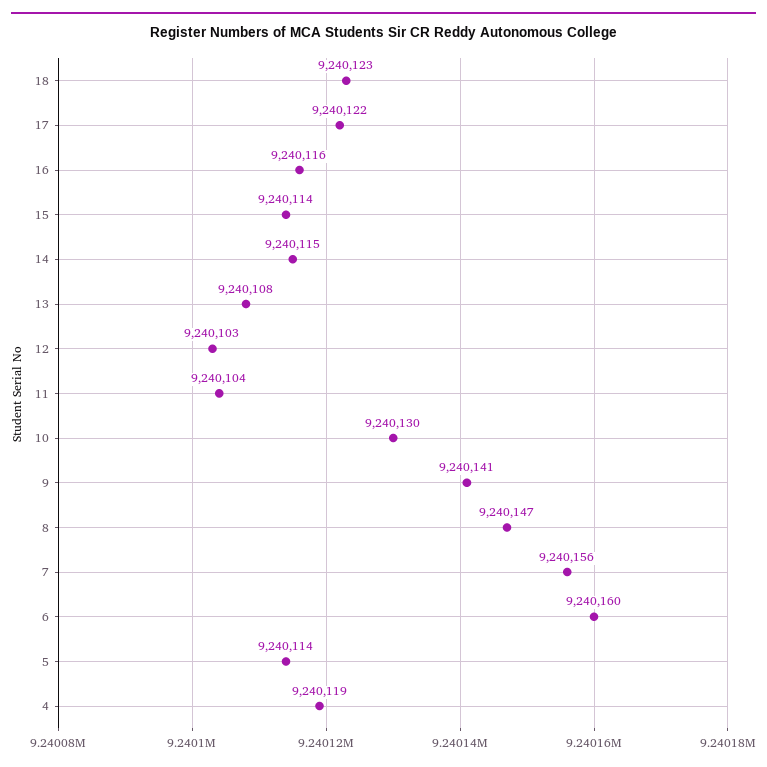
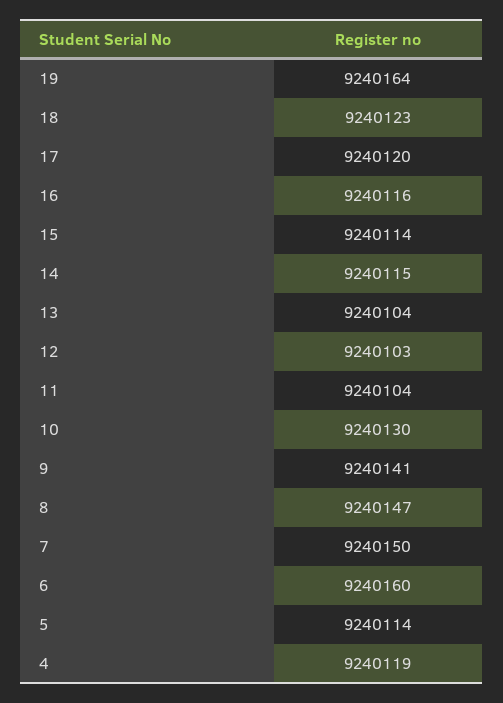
17: 9240122 -> 9240120
13: 9240108 -> 9240104
7: 9240156 -> 9240150
19: none -> 9240164

